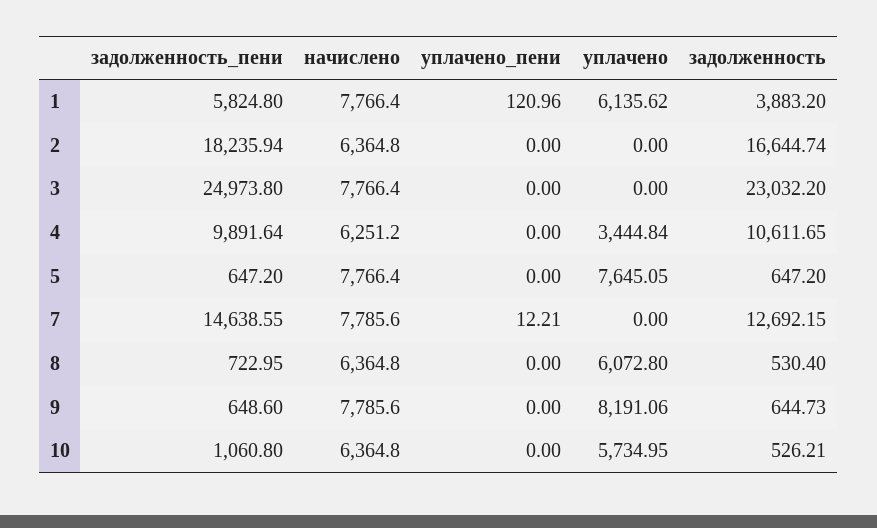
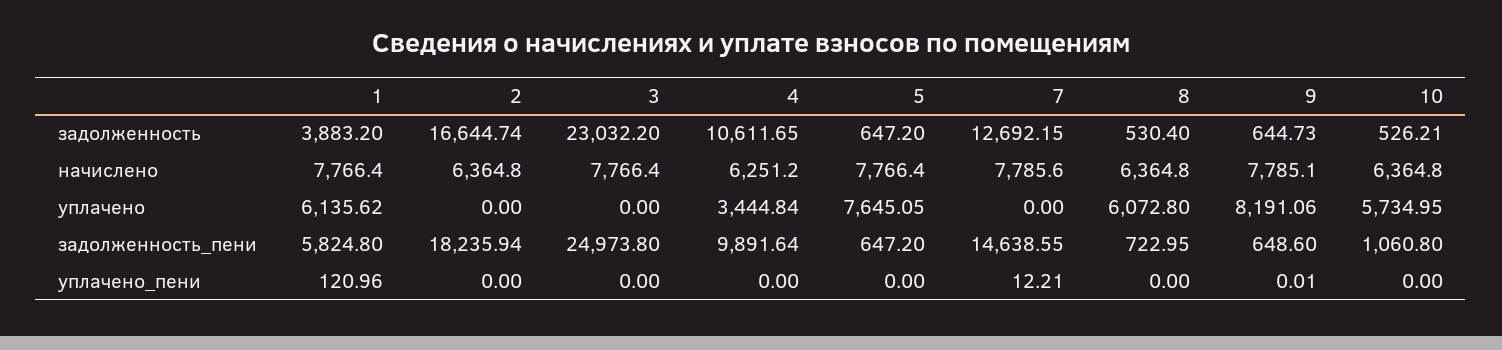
начислено, 9: 7785.6 -> 7785.1
уплачено_пени, 9: 0 -> 0.01

